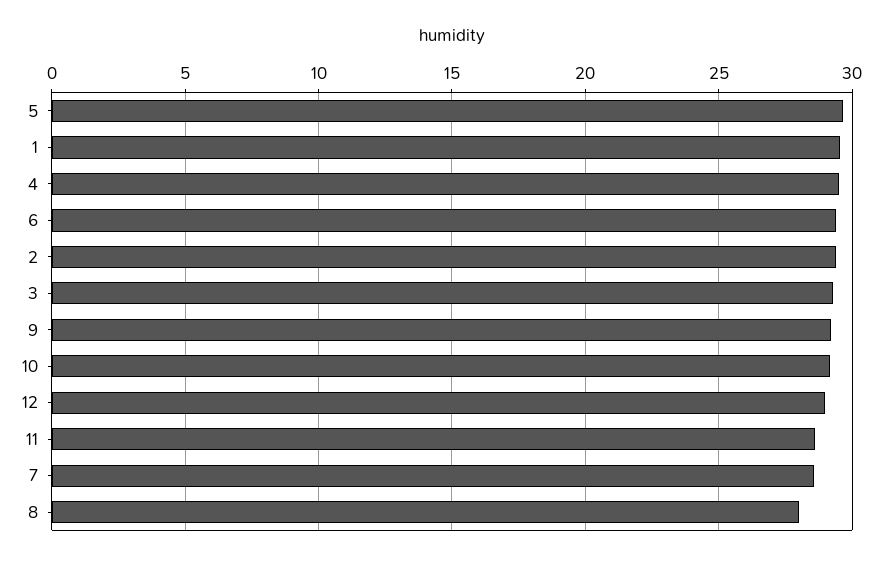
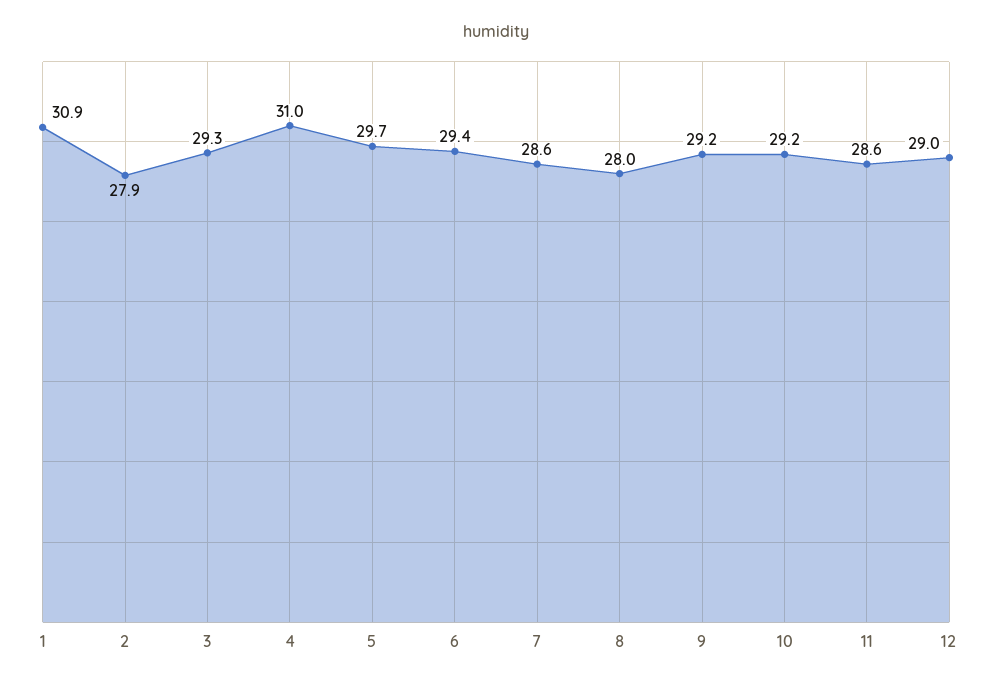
1: 29.5 -> 30.9
4: 29.5 -> 31
2: 29.5 -> 27.9

